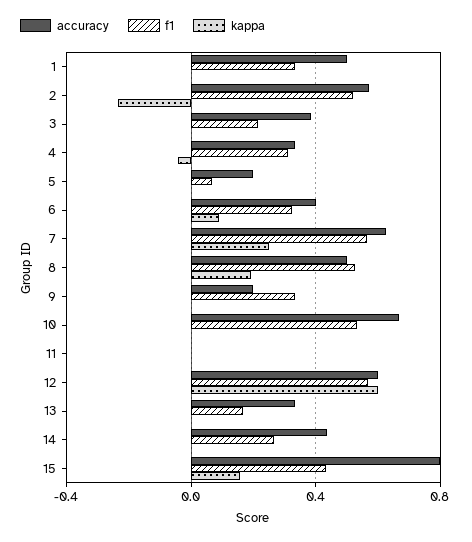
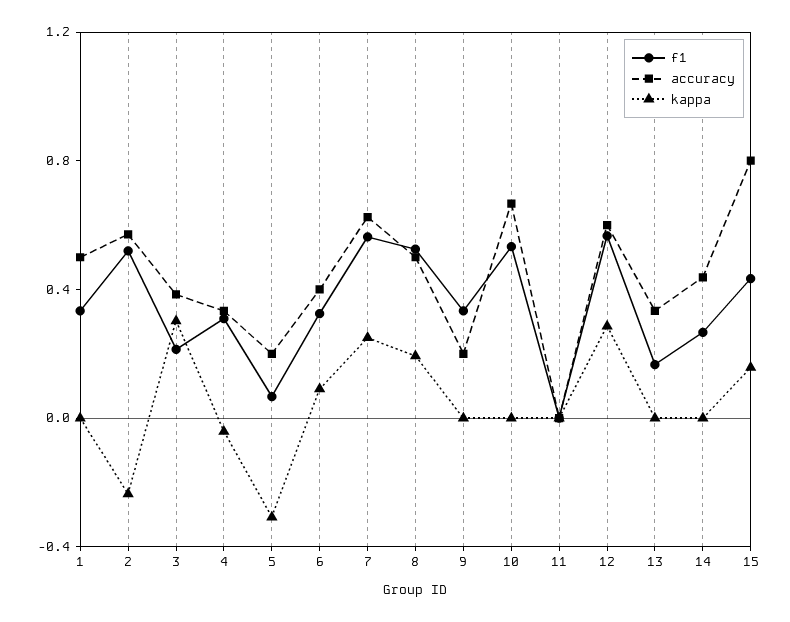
kappa, 3: 0 -> 0.3
kappa, 5: 0 -> -0.3
kappa, 12: 0.6 -> 0.3

